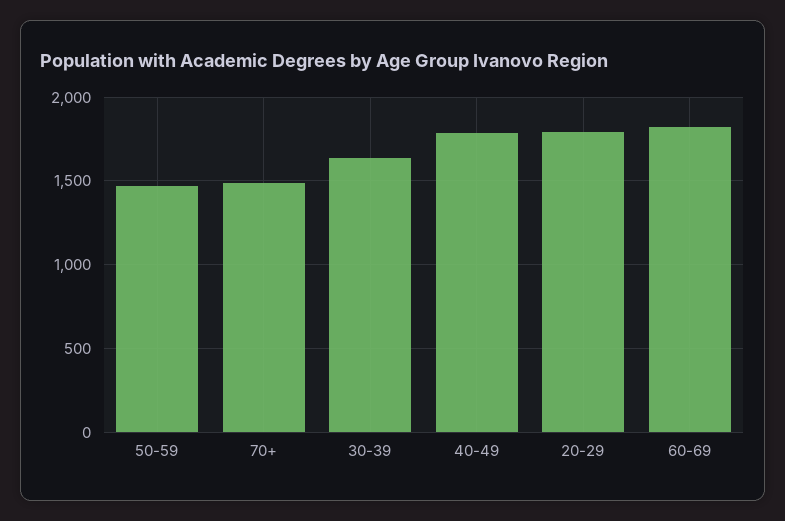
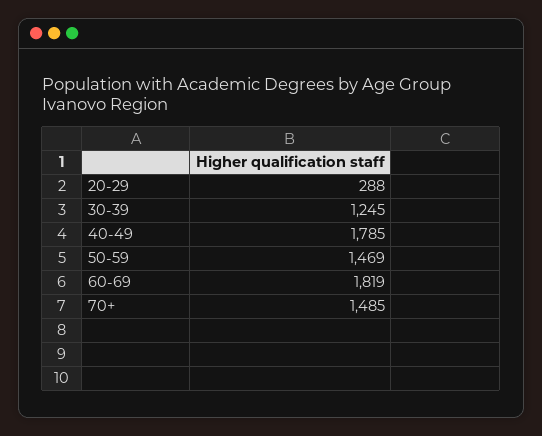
30-39: 1650 -> 1245
20-29: 1800 -> 288

